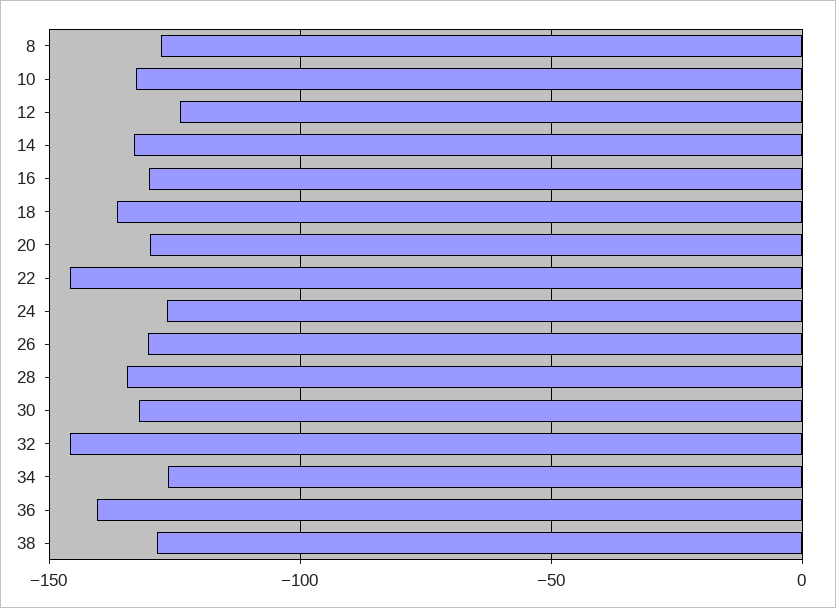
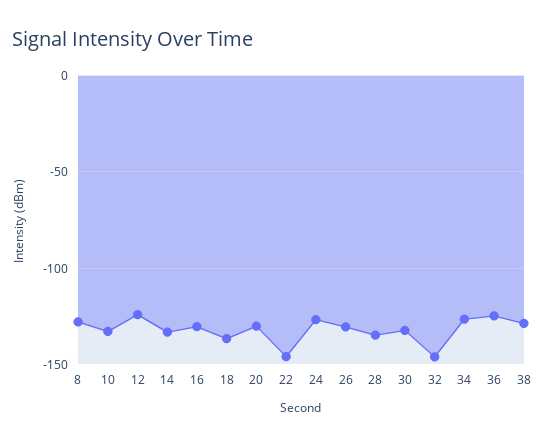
36: -140 -> -125

